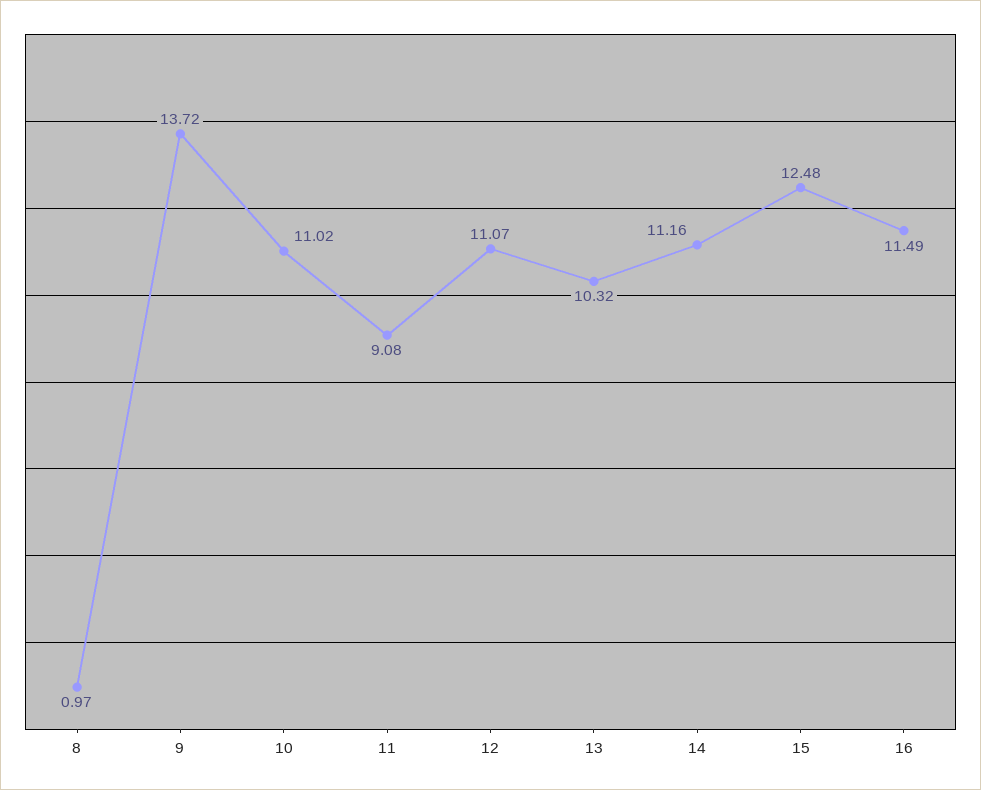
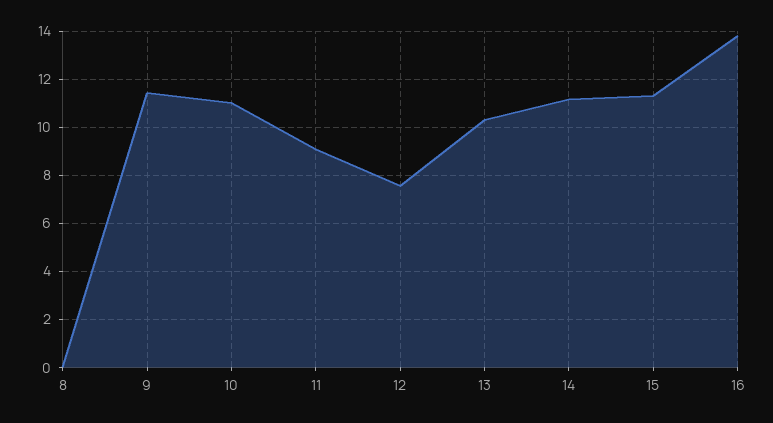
8: 0.97 -> 0
9: 13.72 -> 11.5
12: 11.07 -> 7.5
15: 12.48 -> 11.25
16: 11.49 -> 13.75

